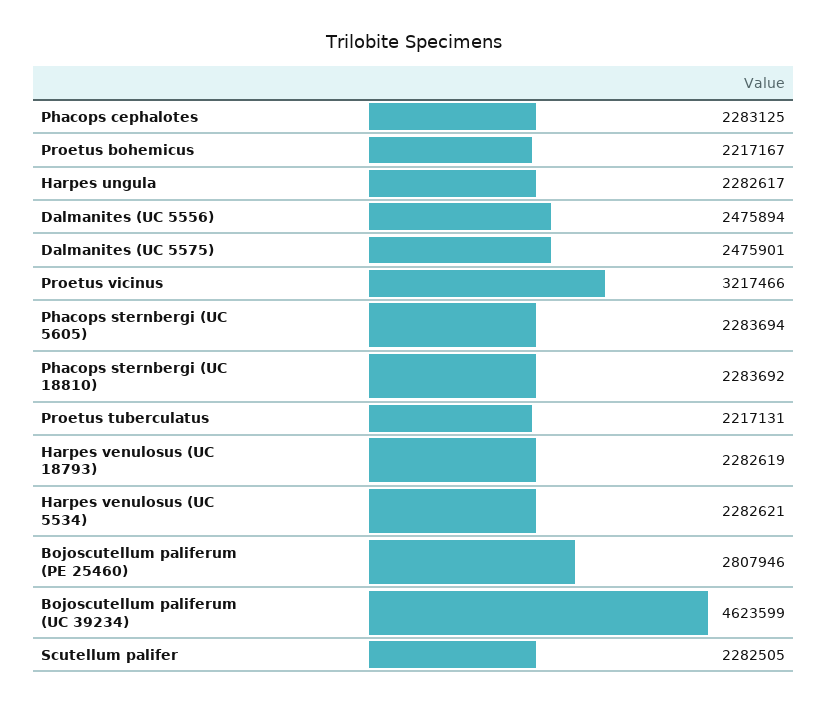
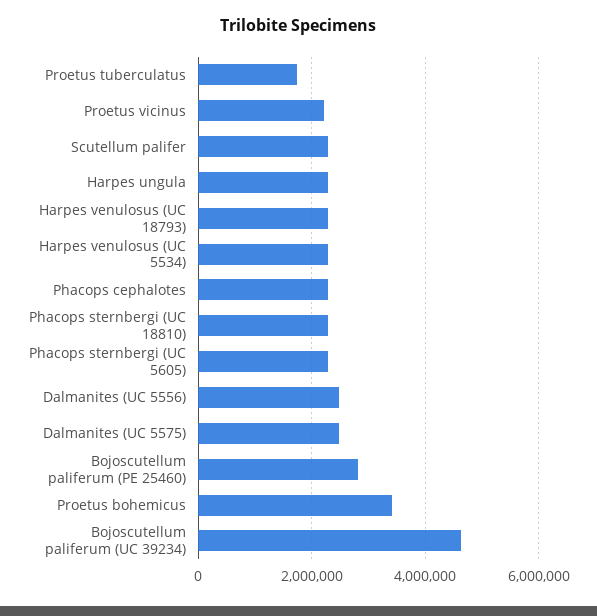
Proetus bohemicus: 2217167 -> 3400000
Proetus vicinus: 3217466 -> 2200000
Proetus tuberculatus: 2217131 -> 1800000

